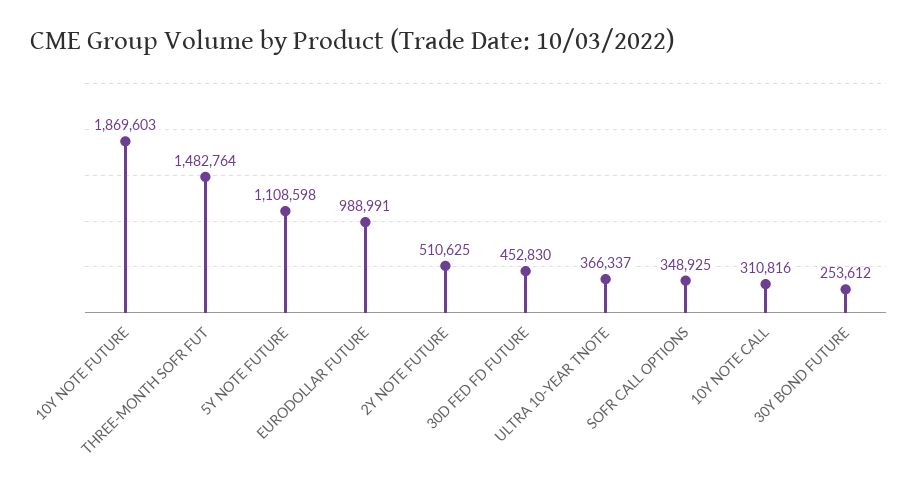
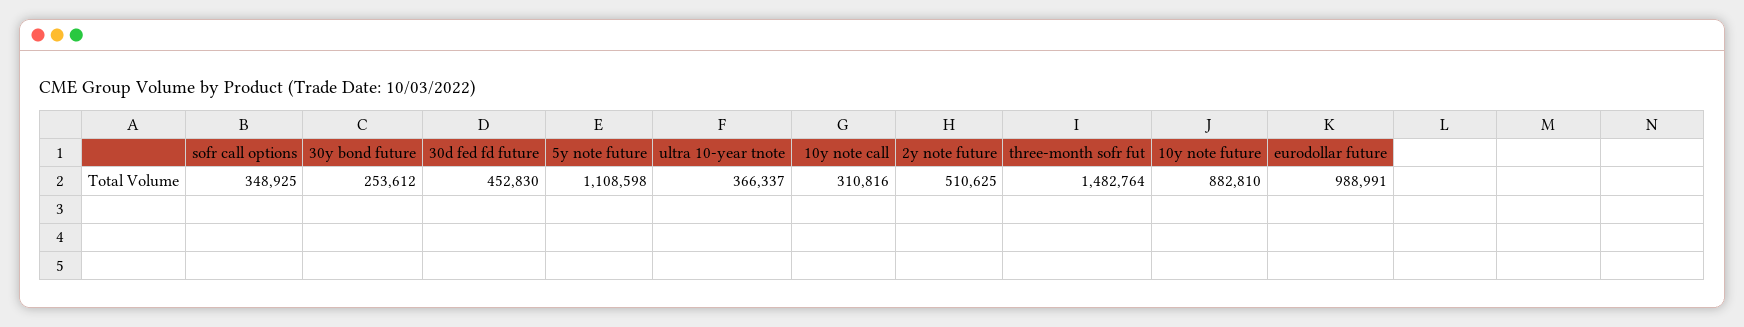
10Y NOTE FUTURE: 1869603 -> 882810

